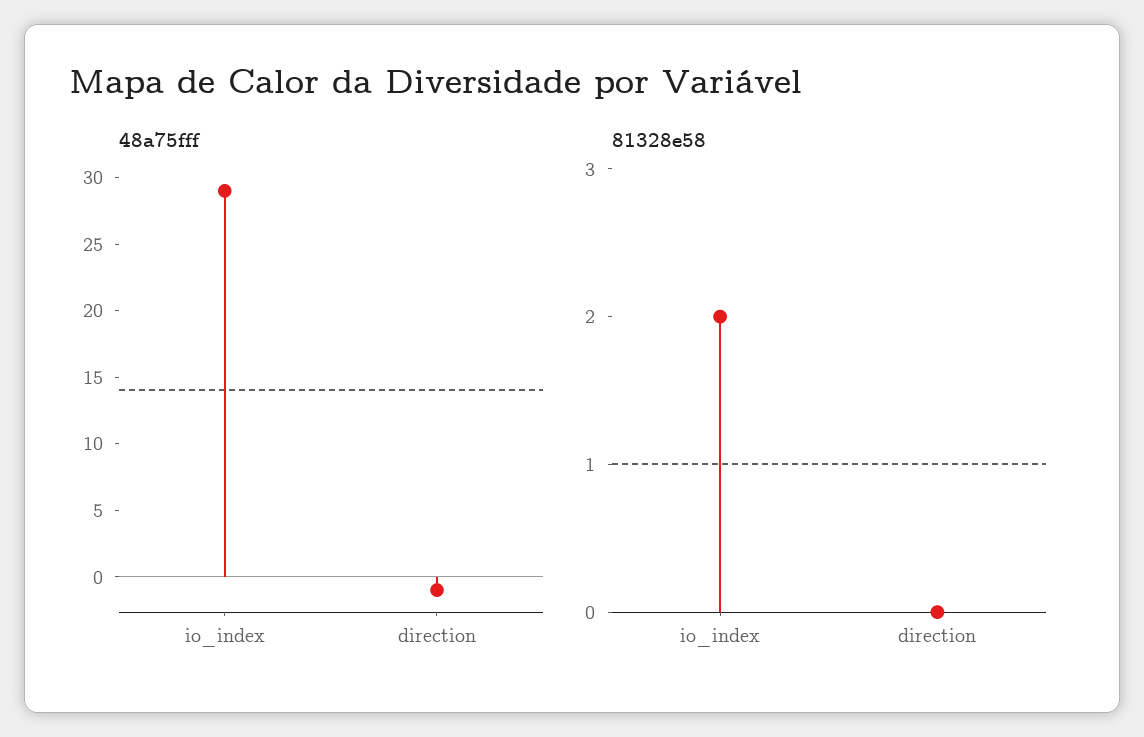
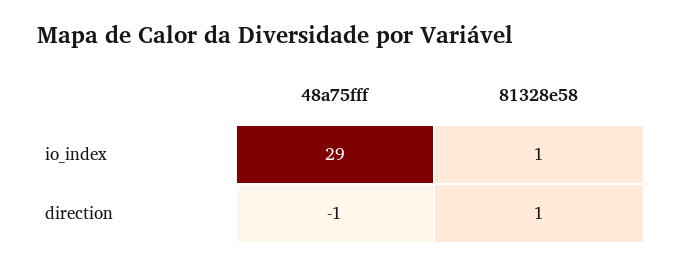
81328e58, io_index: 2 -> 1
81328e58, direction: 0 -> 1

